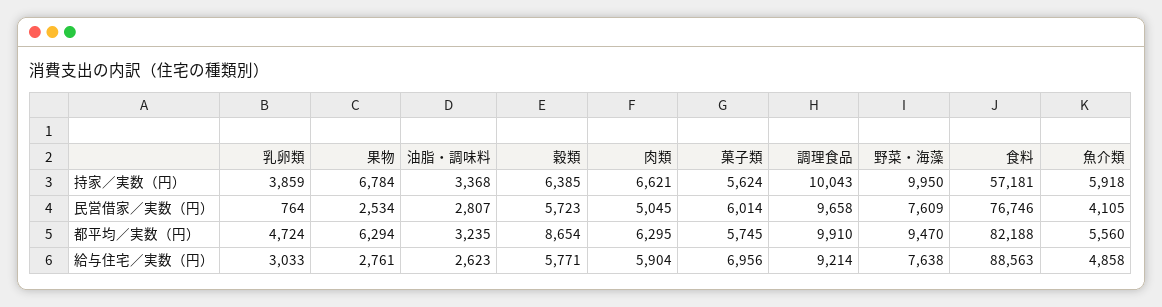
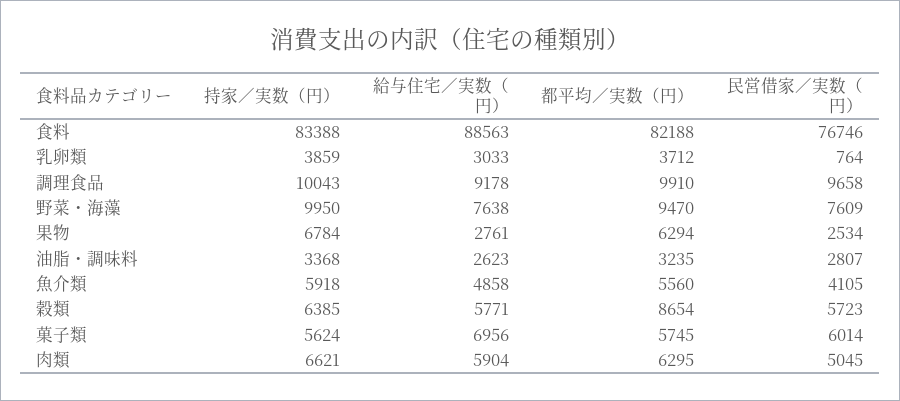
食料, 持家／実数（円）: 57181 -> 83388
乳卵類, 都平均／実数（円）: 4724 -> 3712
調理食品, 給与住宅／実数（円）: 9214 -> 9178

